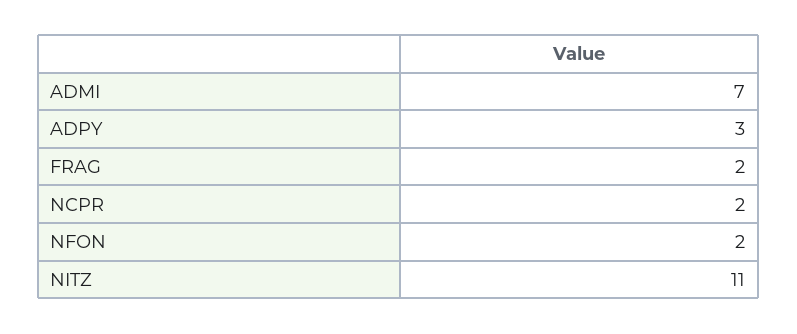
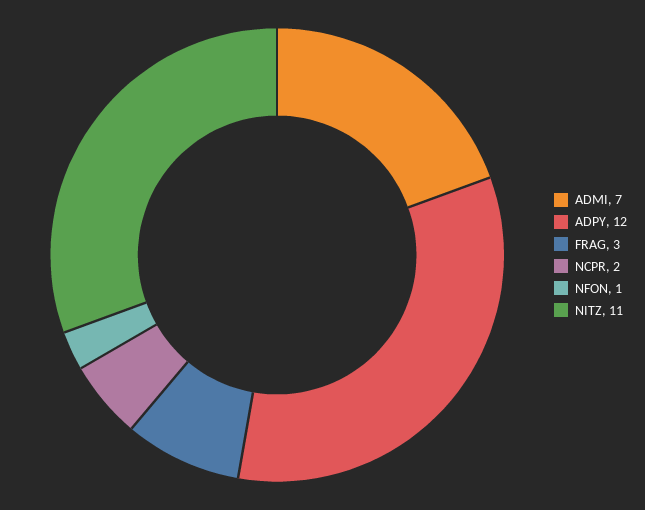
ADPY: 3 -> 12
FRAG: 2 -> 3
NFON: 2 -> 1

